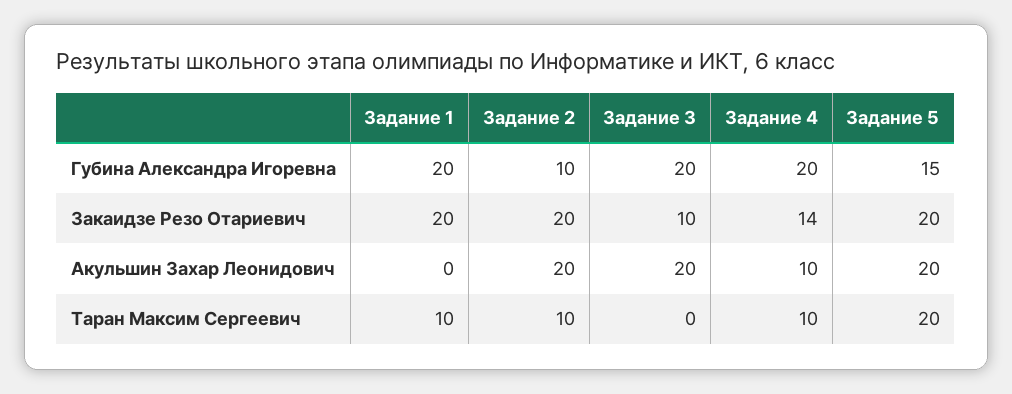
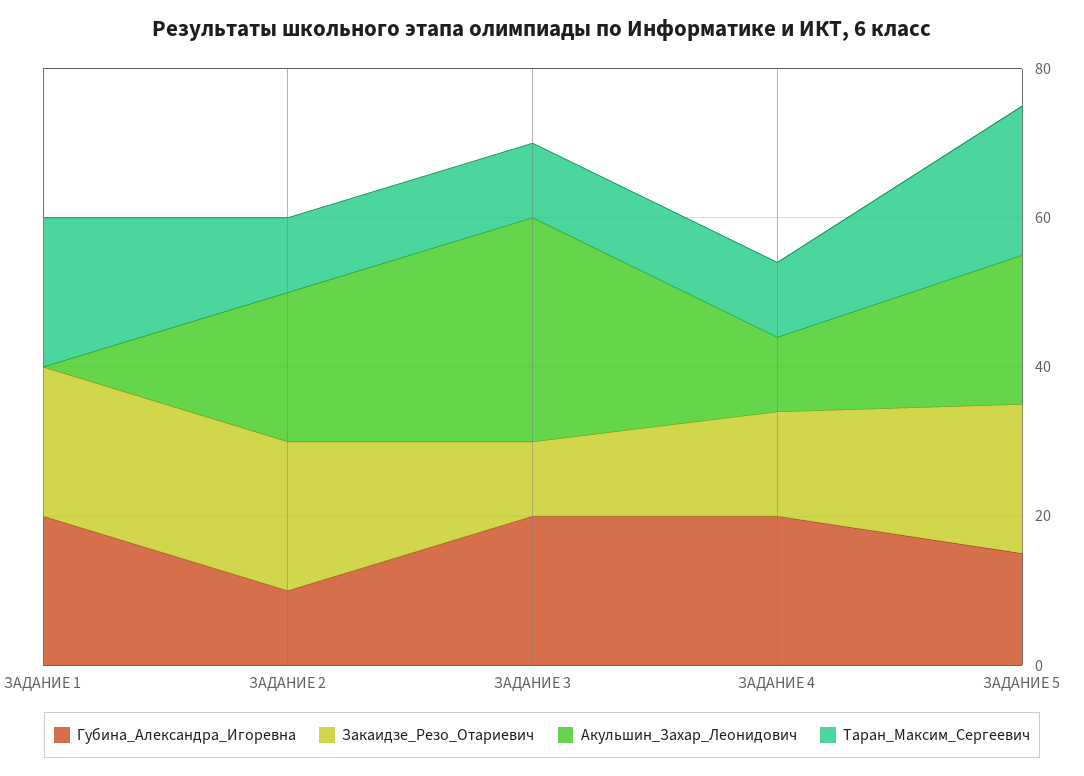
Акульшин Захар Леонидович, Задание 3: 20 -> 30
Таран Максим Сергеевич, Задание 1: 10 -> 20
Таран Максим Сергеевич, Задание 3: 0 -> 10

